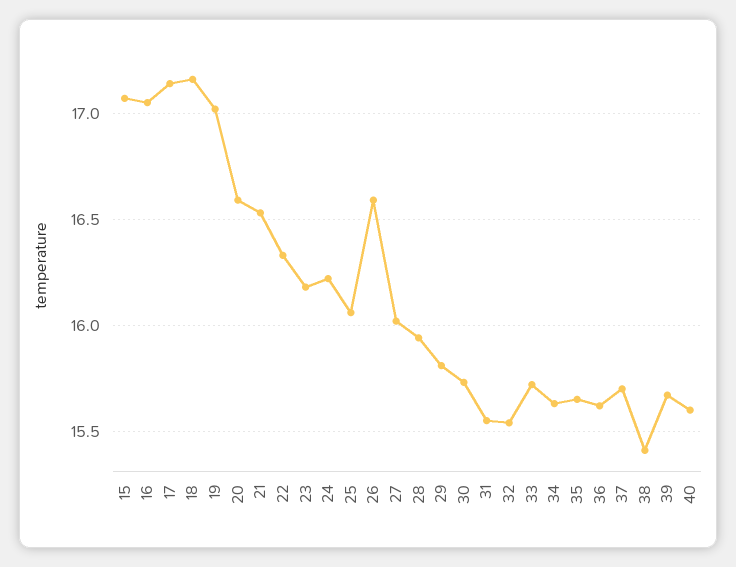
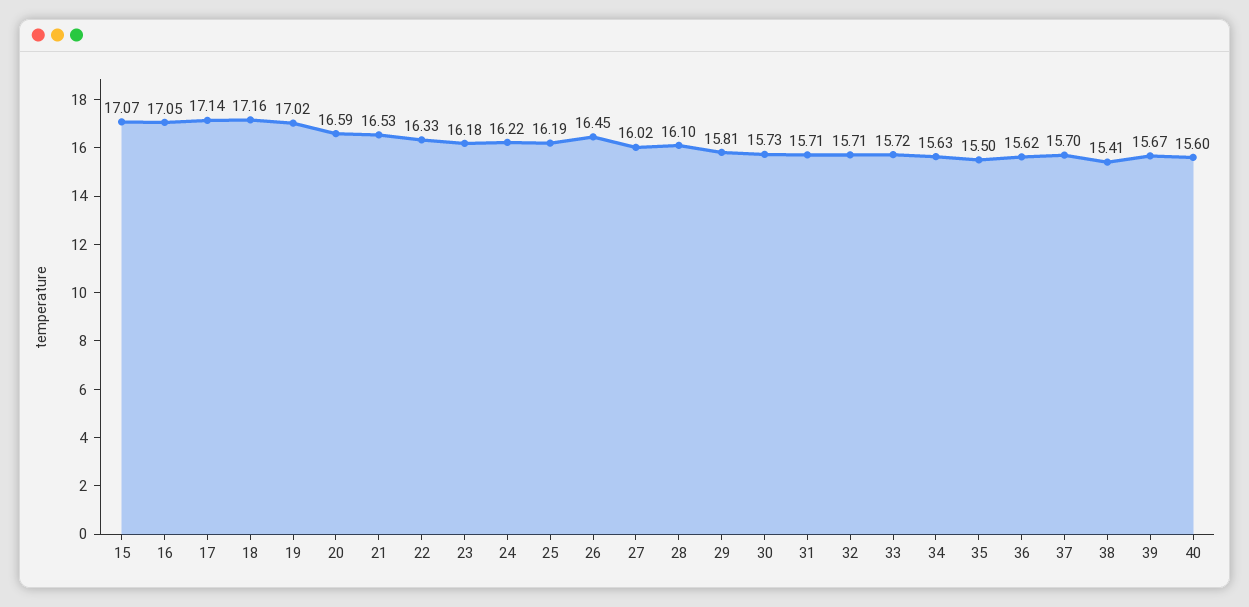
25: 16.05 -> 16.19
26: 16.6 -> 16.45
28: 15.95 -> 16.1
31: 15.55 -> 15.71
32: 15.55 -> 15.71
35: 15.65 -> 15.5

